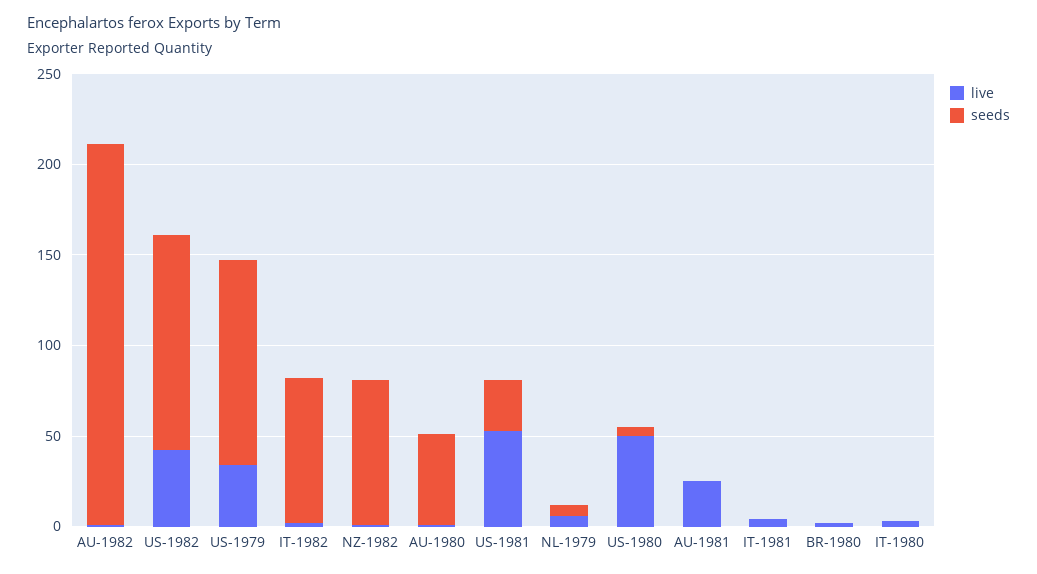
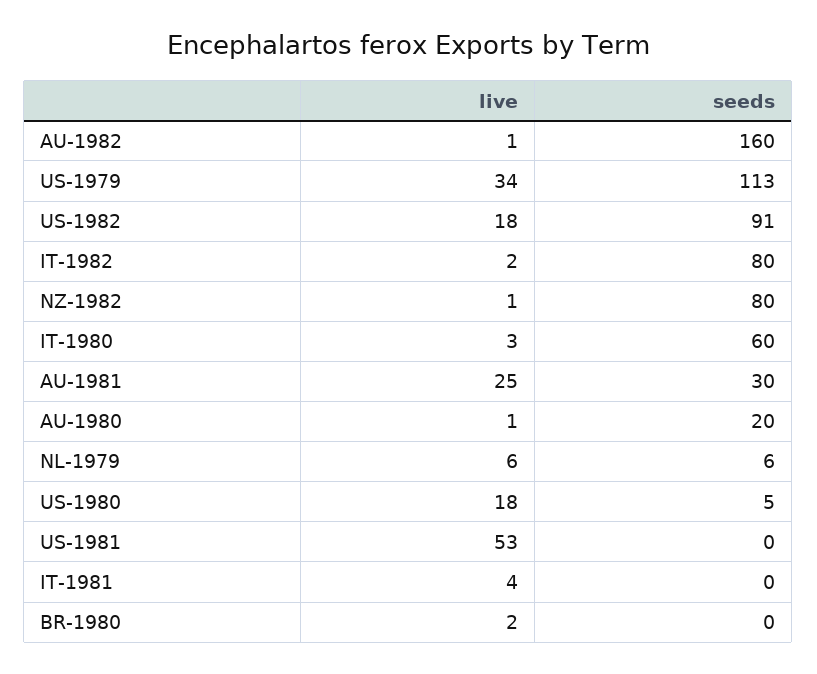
seeds, AU-1982: 210 -> 160
live, US-1982: 40 -> 18
seeds, US-1982: 120 -> 91
seeds, AU-1980: 50 -> 20
seeds, US-1981: 30 -> 0
live, US-1980: 50 -> 18
seeds, AU-1981: 0 -> 30
seeds, IT-1980: 0 -> 60

